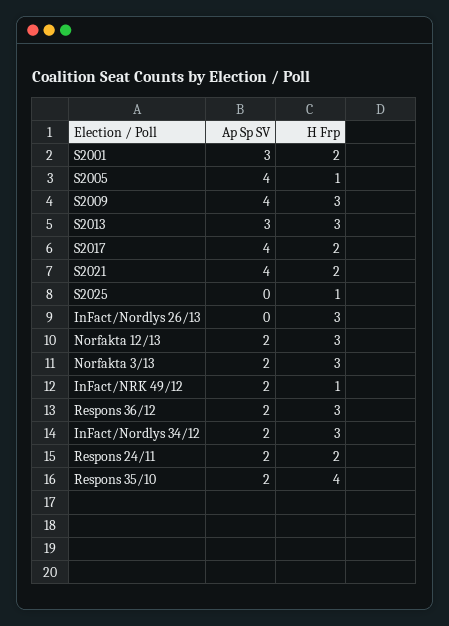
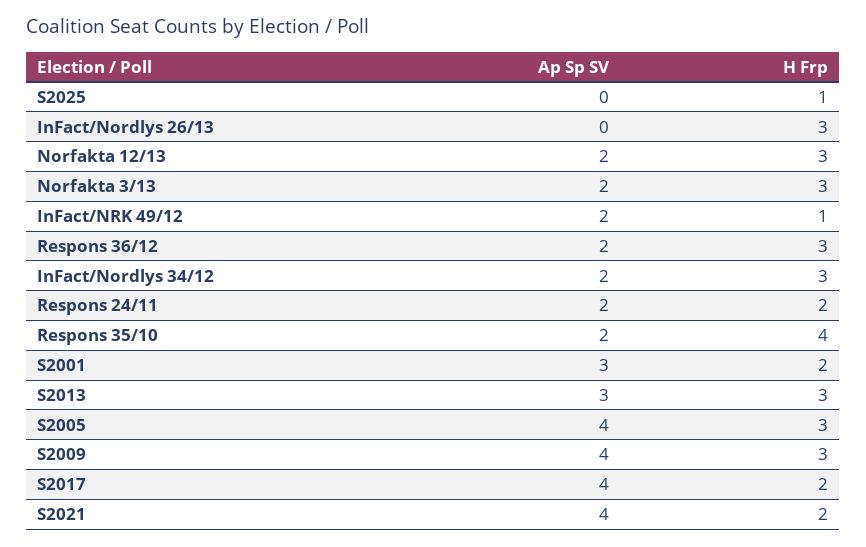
H Frp, S2005: 1 -> 3

